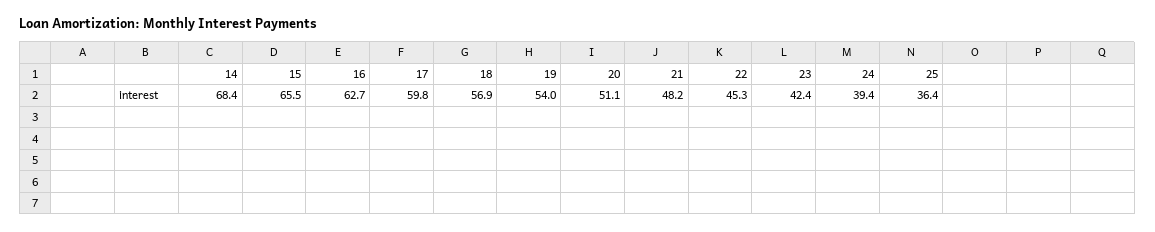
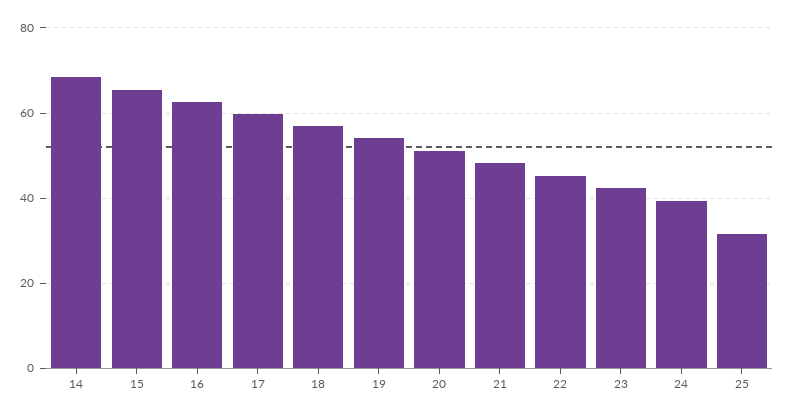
25: 36.4 -> 32

